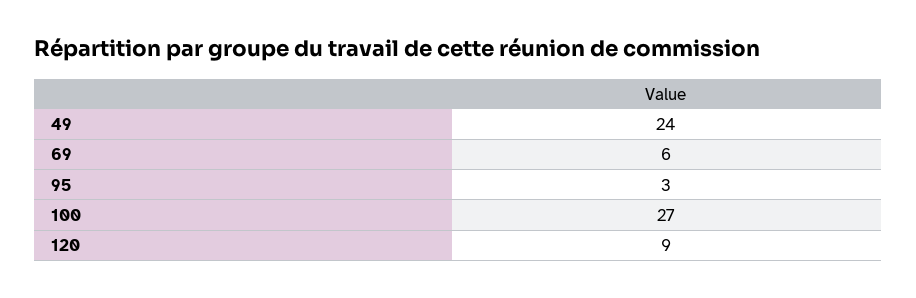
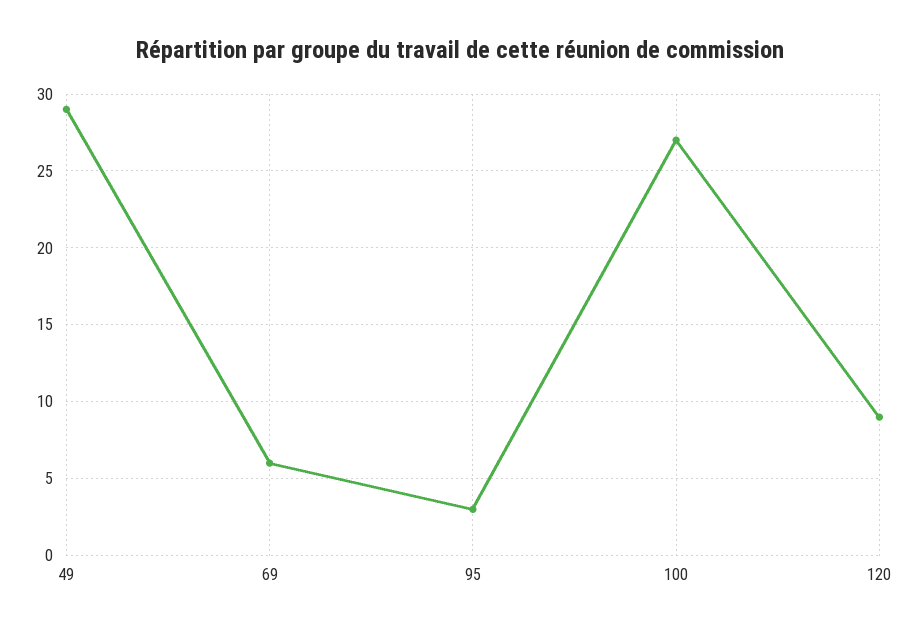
49: 24 -> 29

